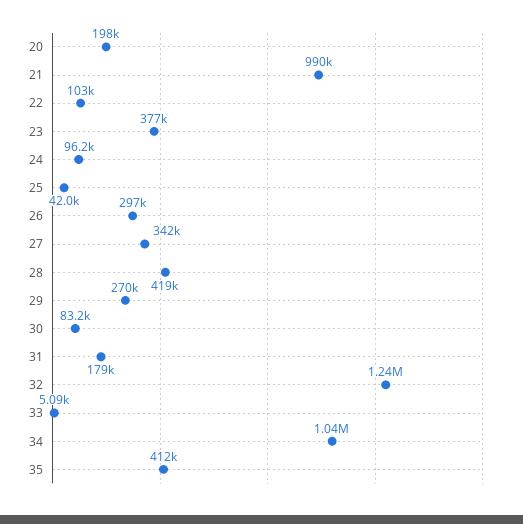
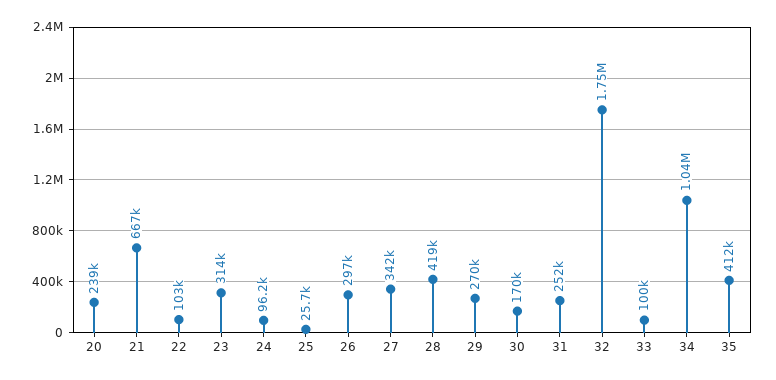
20: 198000 -> 239000
21: 990000 -> 667000
23: 377000 -> 314000
25: 42000 -> 25700
30: 83200 -> 170000
31: 179000 -> 252000
32: 1240000 -> 1750000
33: 5090 -> 100000

